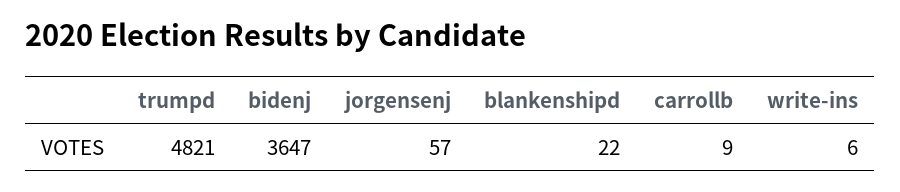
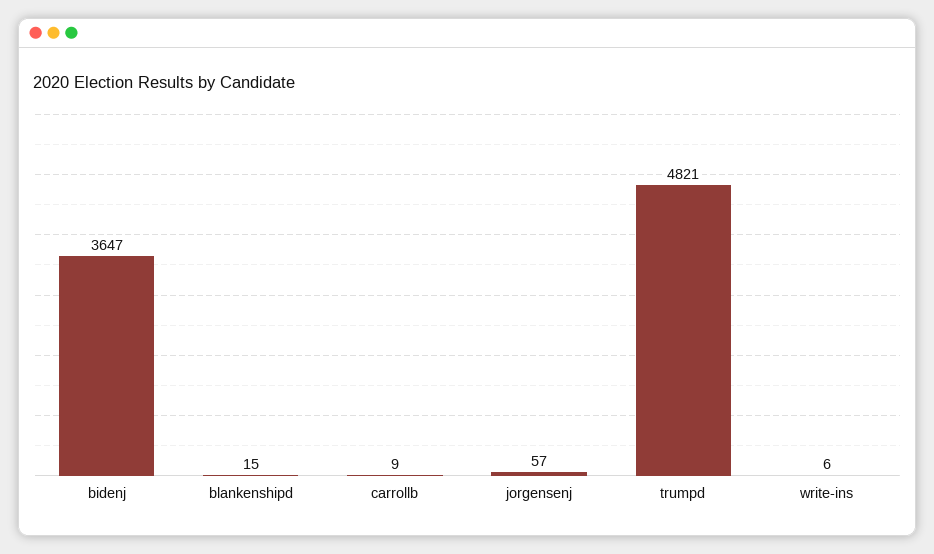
blankenshipd: 22 -> 15

